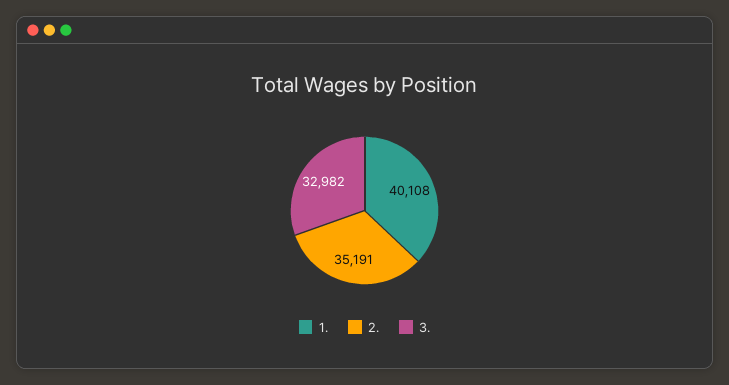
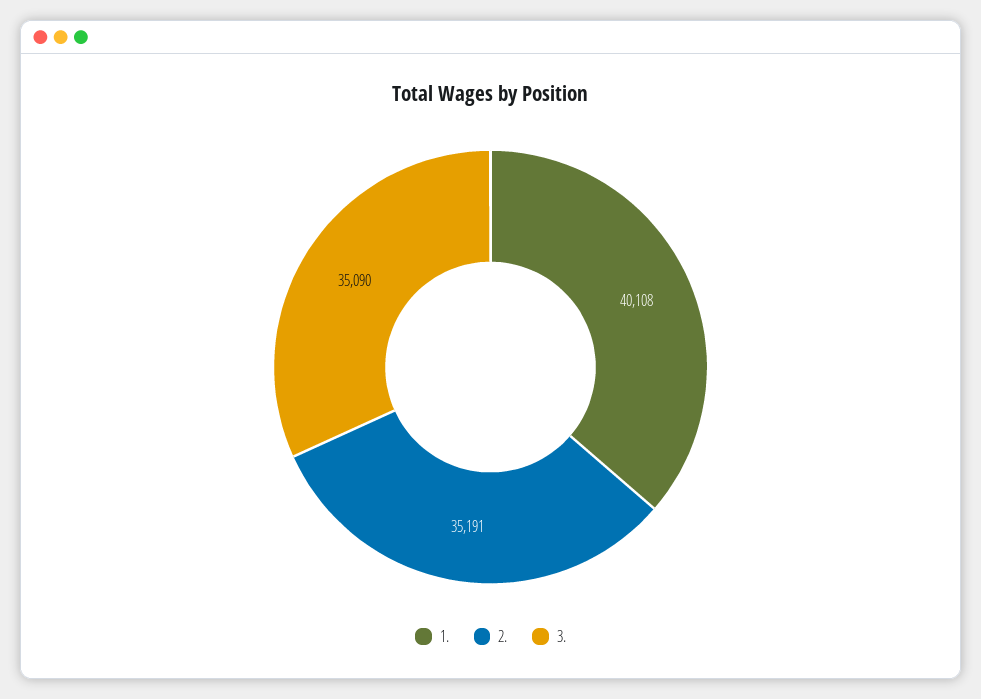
3.: 32982 -> 35090

